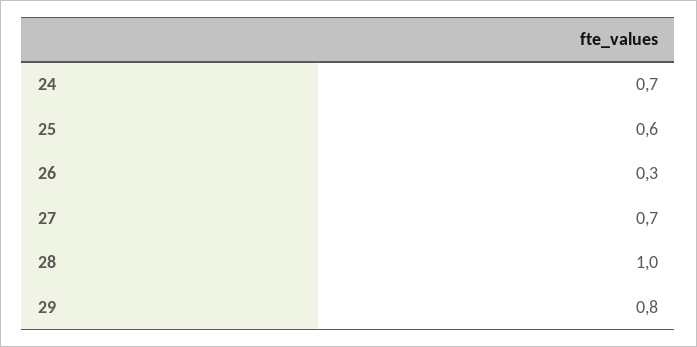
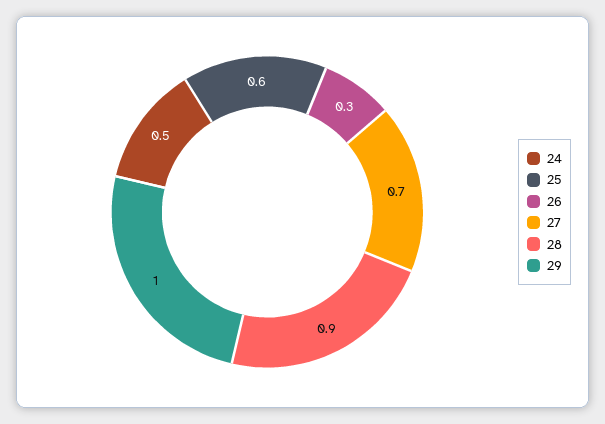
24: 0.7 -> 0.5
28: 1 -> 0.9
29: 0.8 -> 1

